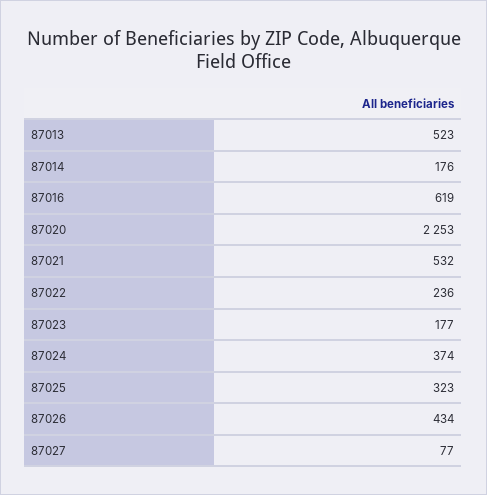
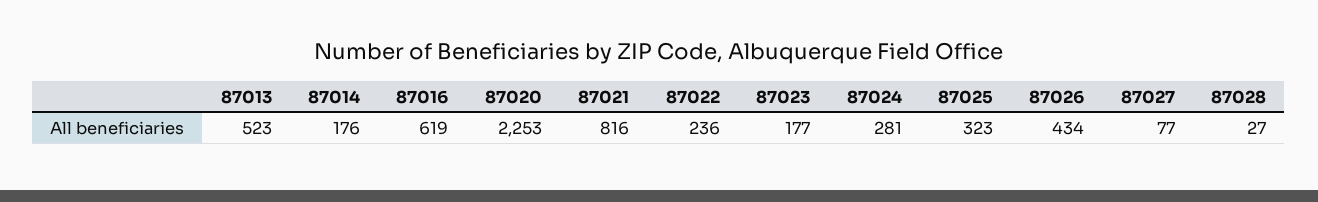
87021: 532 -> 816
87024: 374 -> 281
87028: none -> 27

